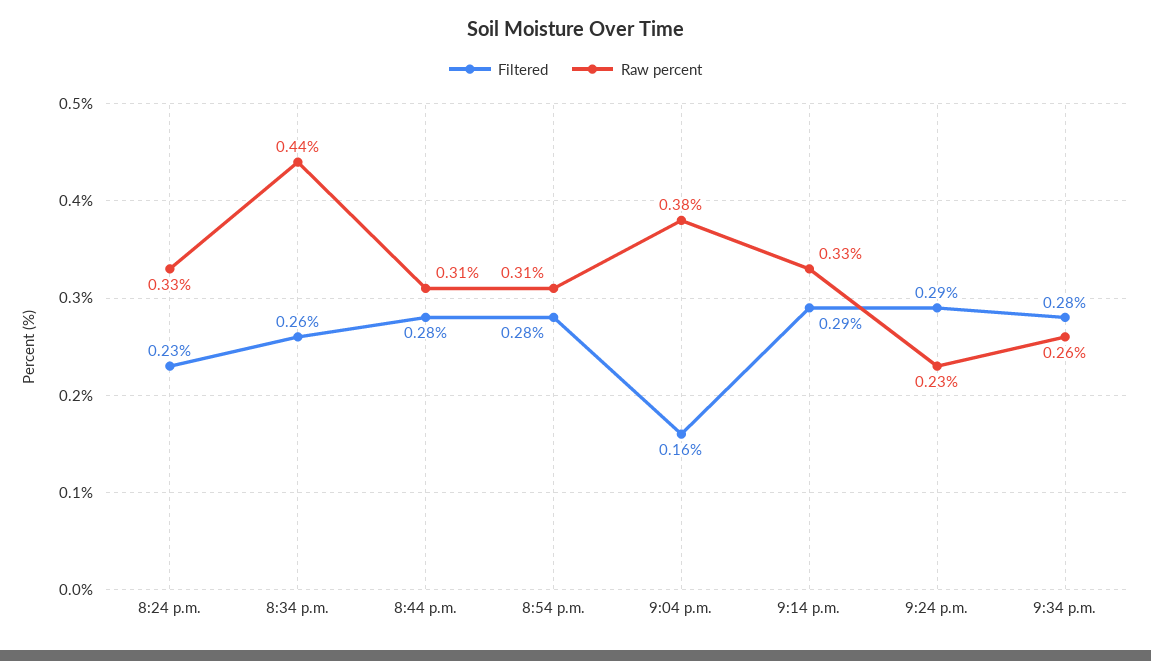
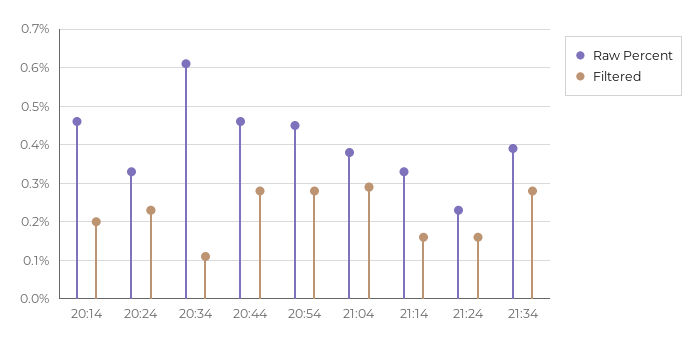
Filtered, 8:34 p.m.: 0.26 -> 0.1
Raw percent, 8:34 p.m.: 0.44 -> 0.6
Raw percent, 8:44 p.m.: 0.31 -> 0.45
Raw percent, 8:54 p.m.: 0.31 -> 0.45
Filtered, 9:04 p.m.: 0.16 -> 0.3
Filtered, 9:14 p.m.: 0.29 -> 0.15
Filtered, 9:24 p.m.: 0.29 -> 0.15
Raw percent, 9:34 p.m.: 0.26 -> 0.4
Raw percent, 20:14: none -> 0.45
Filtered, 20:14: none -> 0.2

